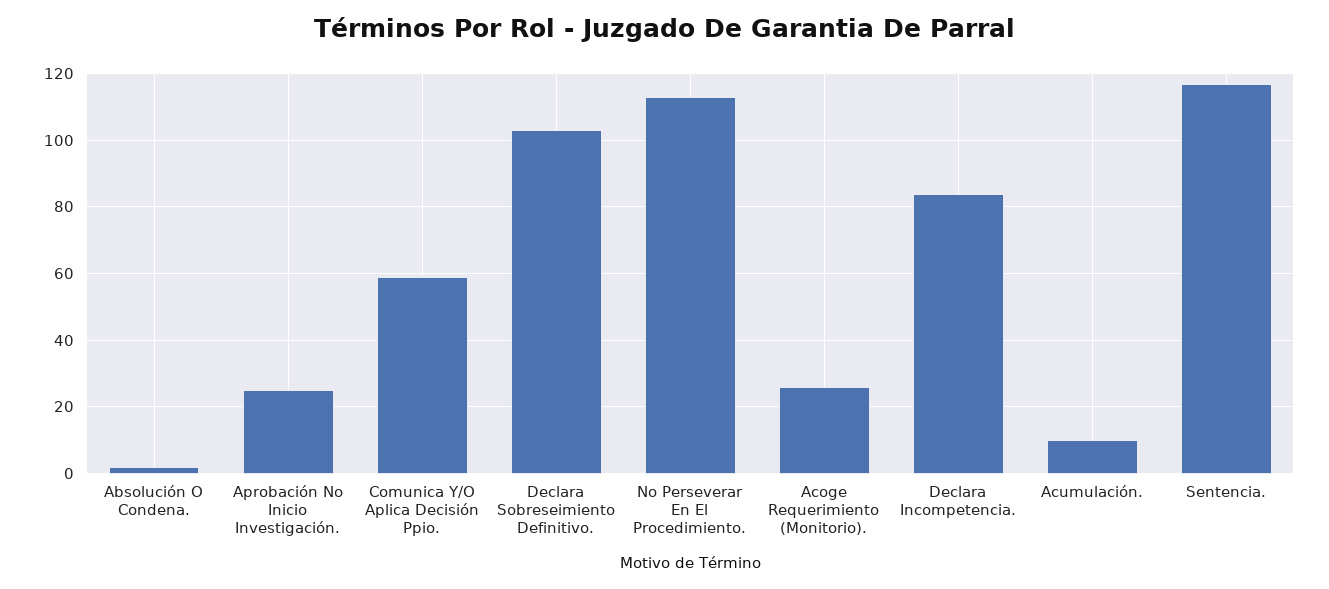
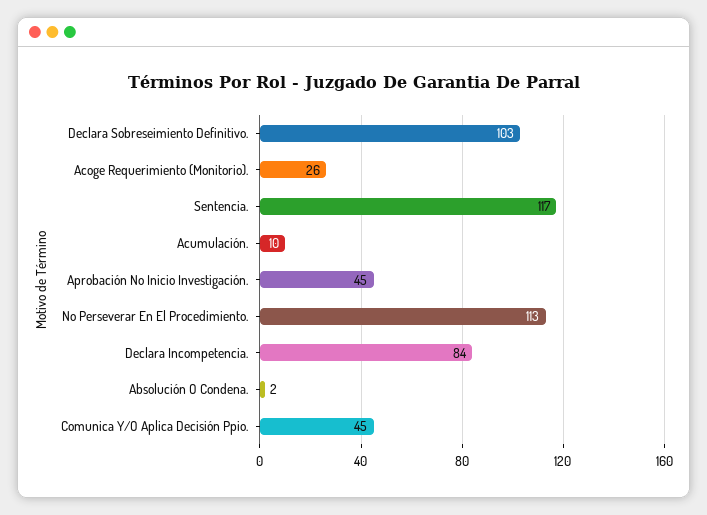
Aprobación No Inicio Investigación.: 25 -> 45
Comunica Y/O Aplica Decisión Ppio.: 60 -> 45

